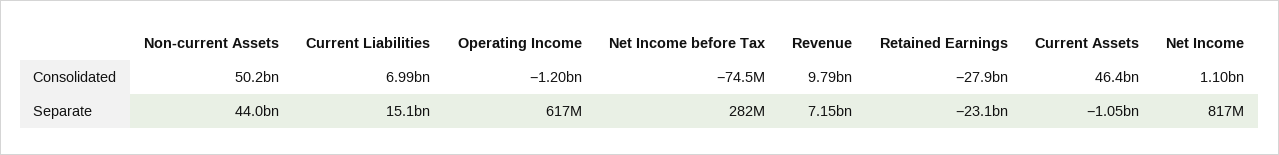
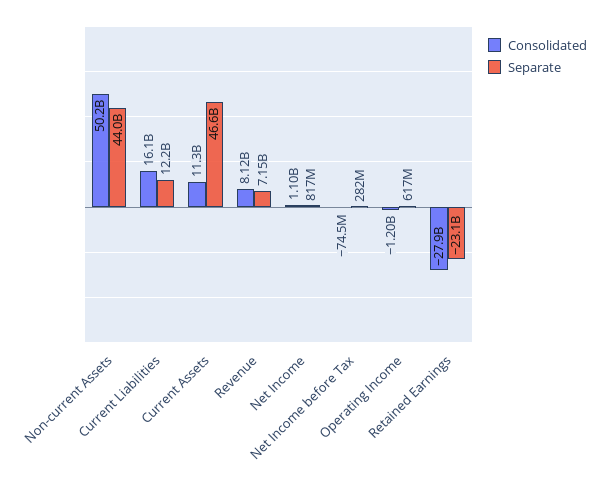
Consolidated, Current Liabilities: 6990000000 -> 16100000000
Consolidated, Revenue: 9790000000 -> 8120000000
Consolidated, Current Assets: 46400000000 -> 11300000000
Separate, Current Liabilities: 15100000000 -> 12200000000
Separate, Current Assets: -1050000000 -> 46600000000

